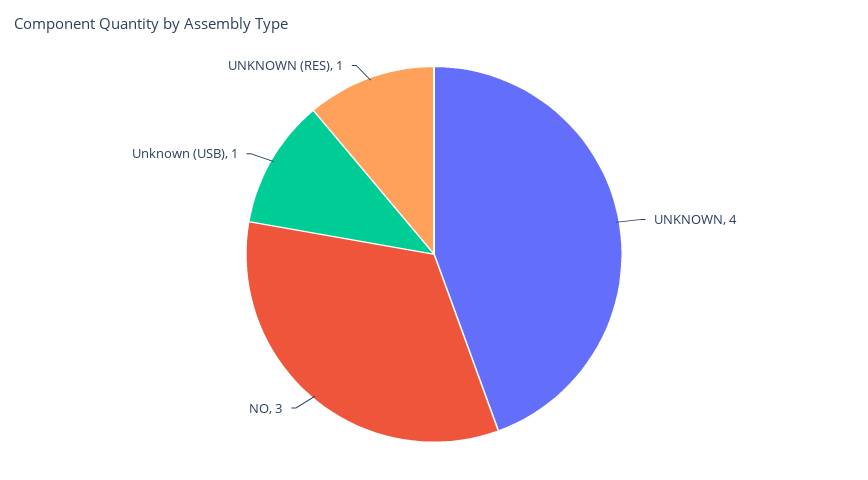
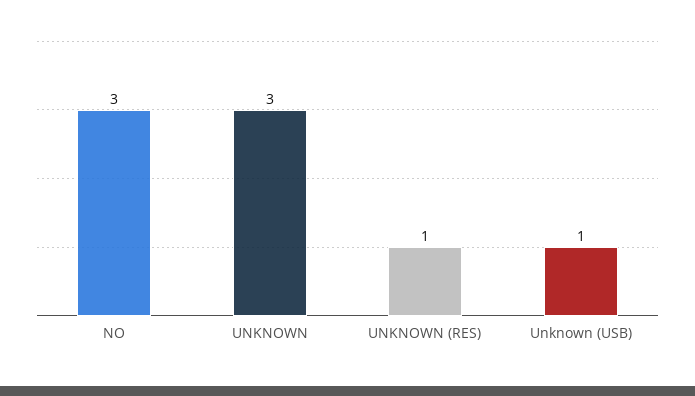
UNKNOWN: 4 -> 3

